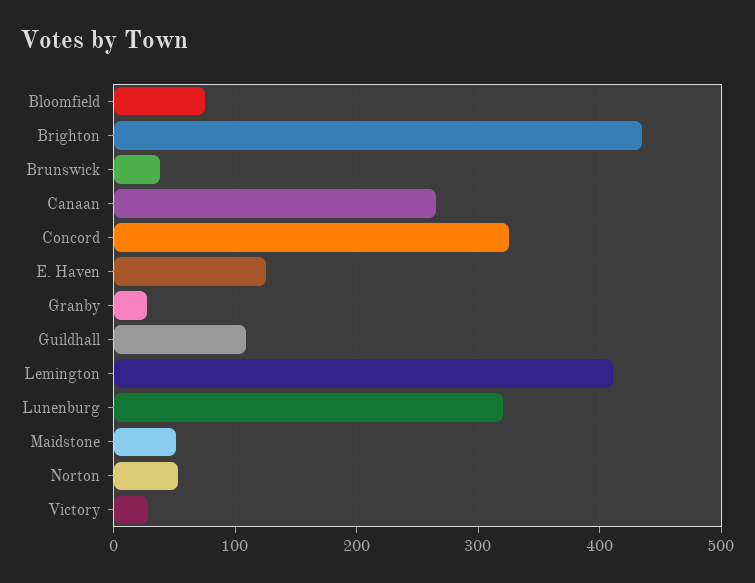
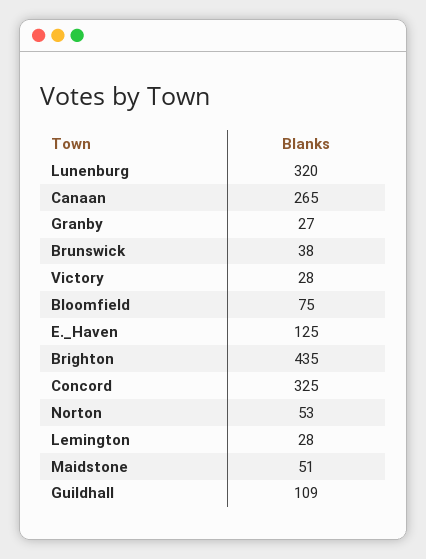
Lemington: 410 -> 28

